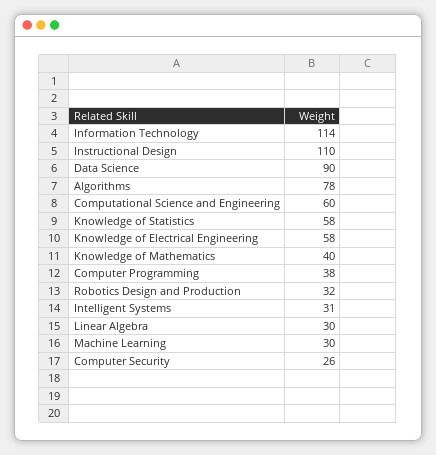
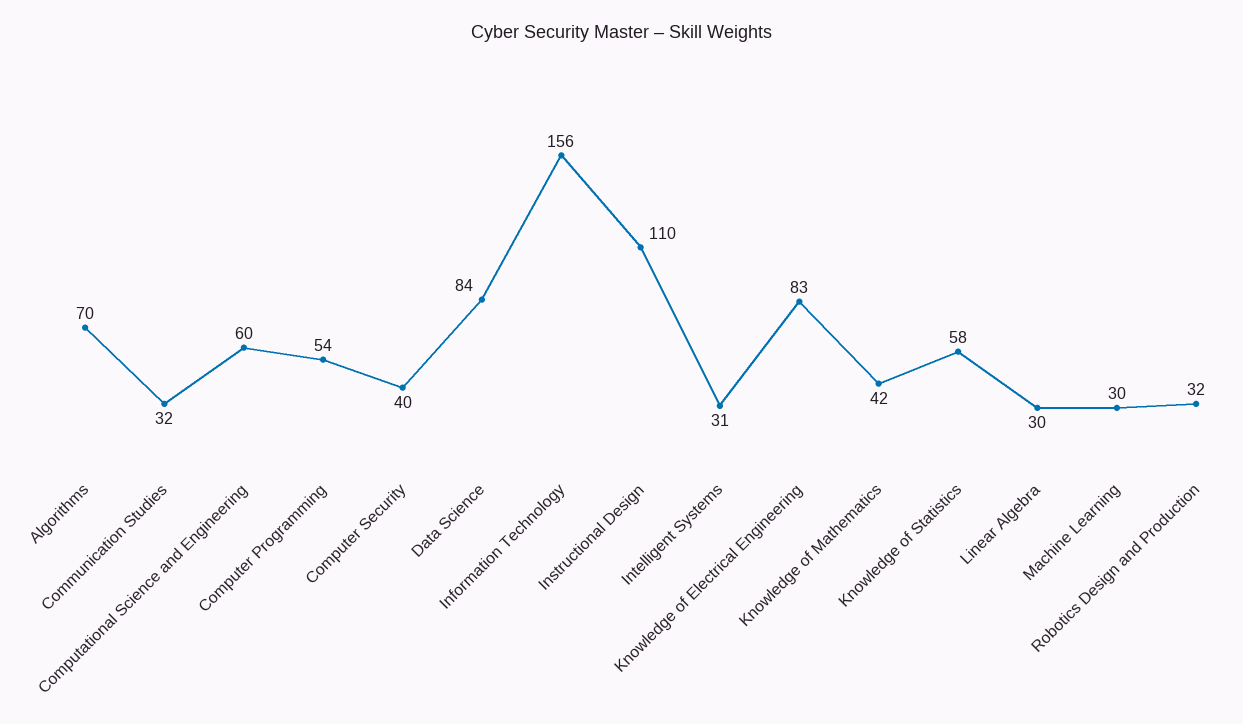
Information Technology: 114 -> 156
Data Science: 90 -> 84
Algorithms: 78 -> 70
Knowledge of Electrical Engineering: 58 -> 83
Knowledge of Mathematics: 40 -> 42
Computer Programming: 38 -> 54
Computer Security: 26 -> 40
Communication Studies: none -> 32

